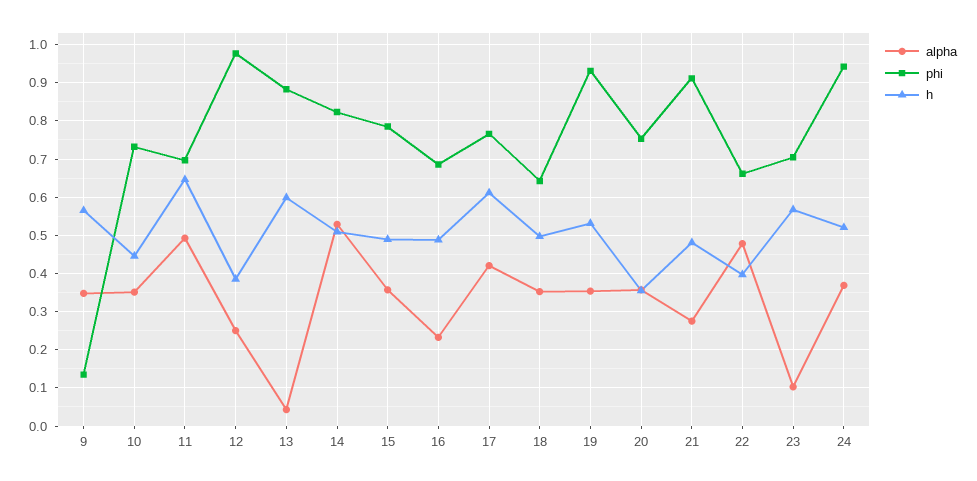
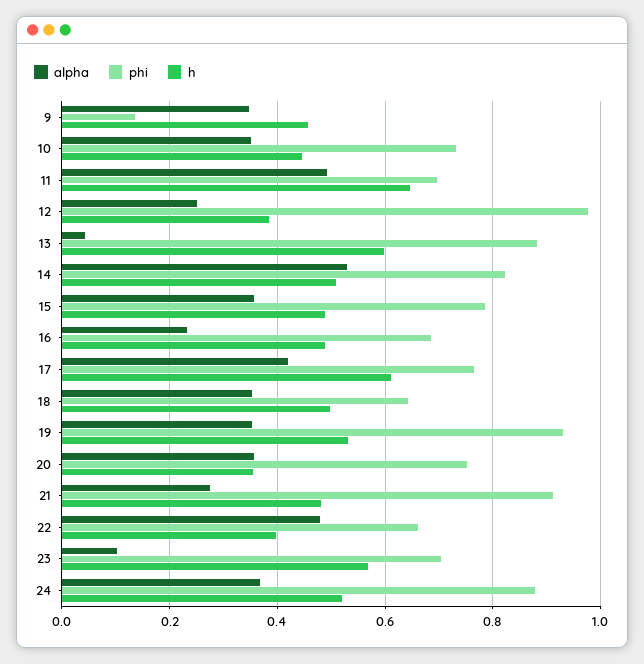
h, 9: 0.56 -> 0.46
phi, 24: 0.94 -> 0.88

